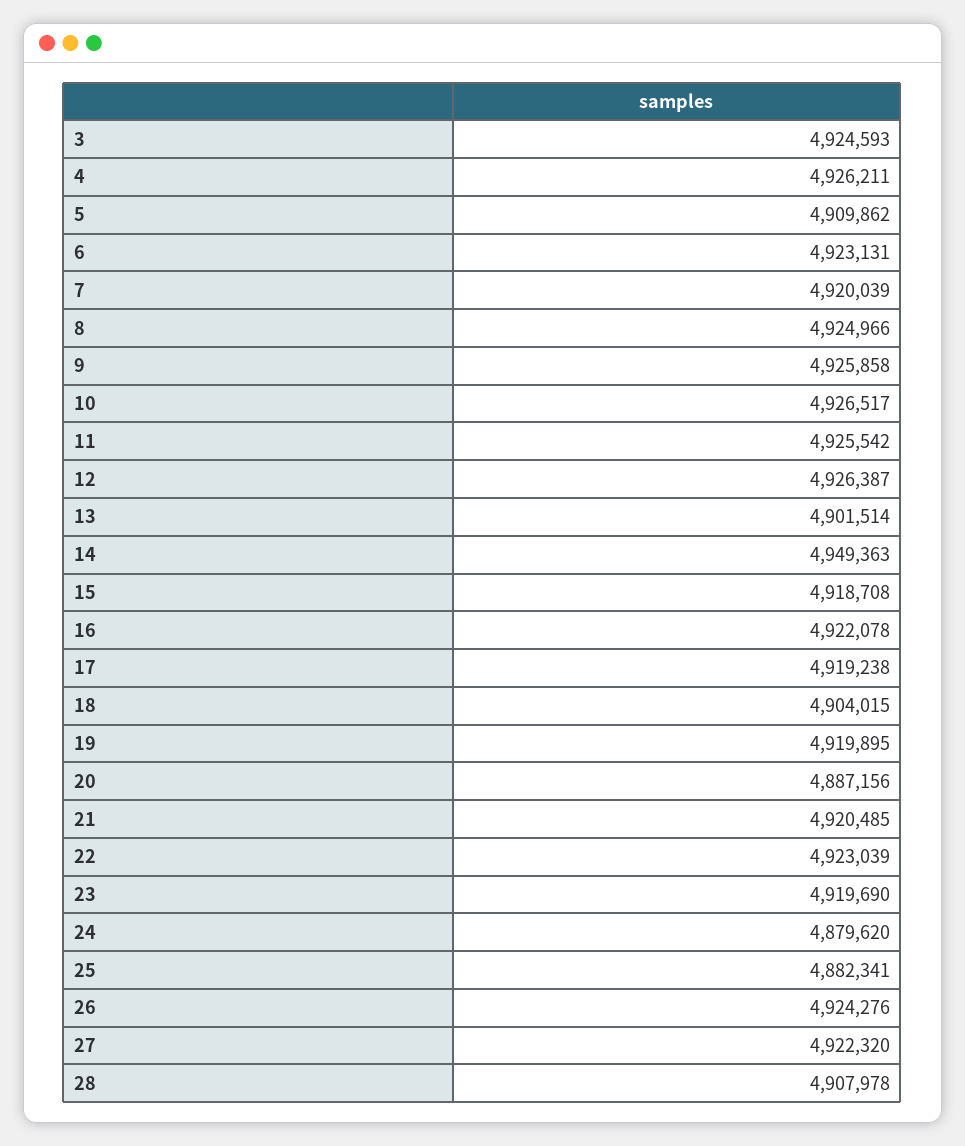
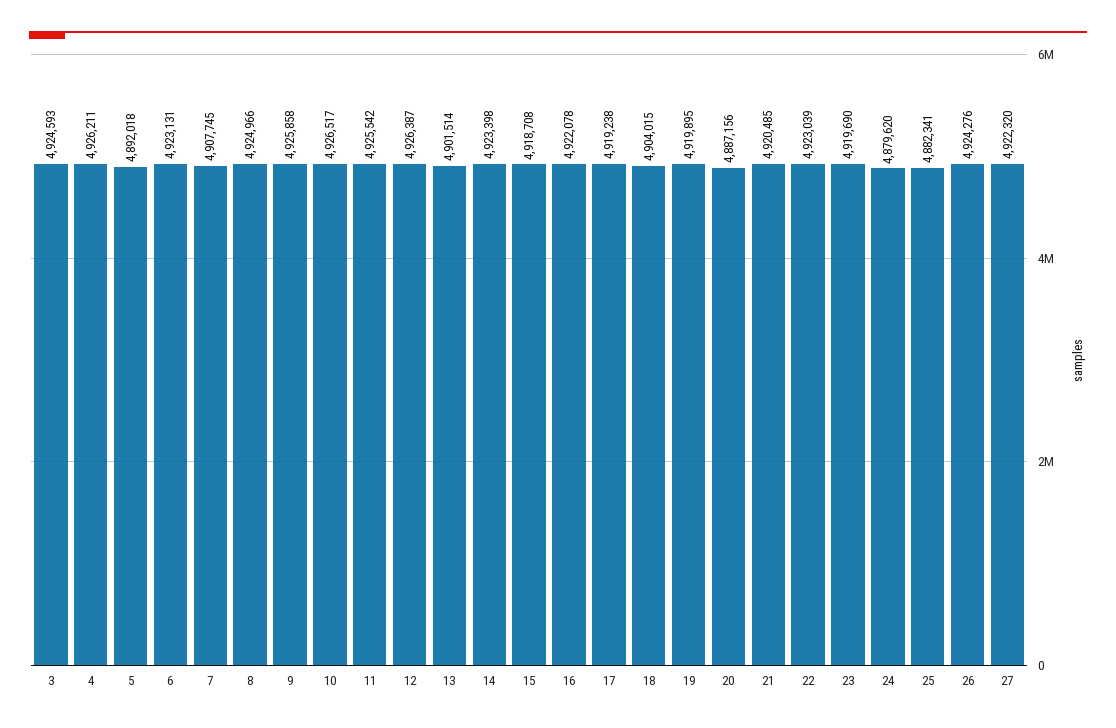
5: 4909862 -> 4892018
7: 4920039 -> 4907745
14: 4949363 -> 4923398
28: 4907978 -> none

